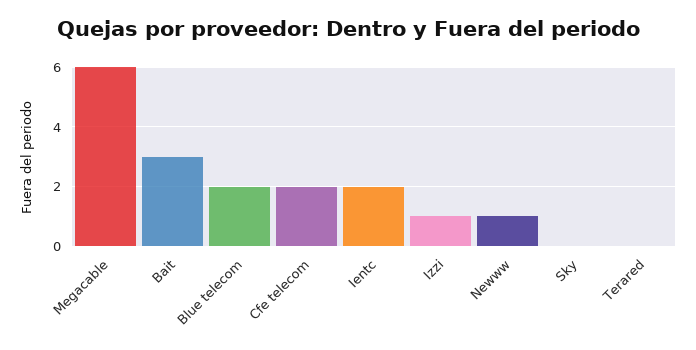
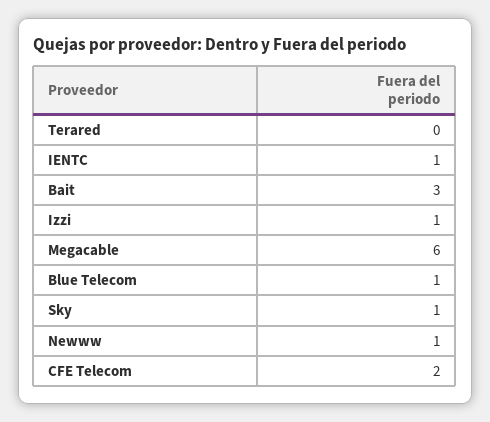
Blue telecom: 2 -> 1
Ientc: 2 -> 1
Sky: 0 -> 1

